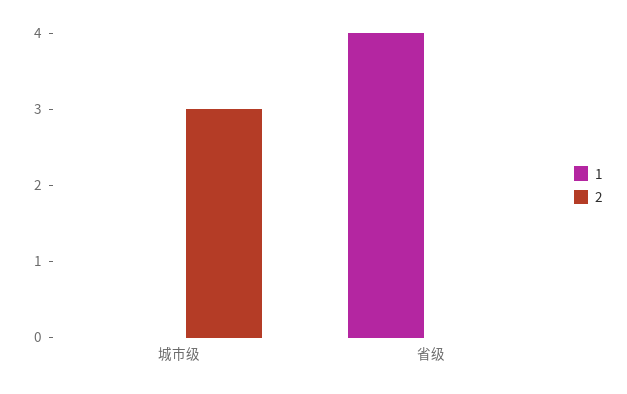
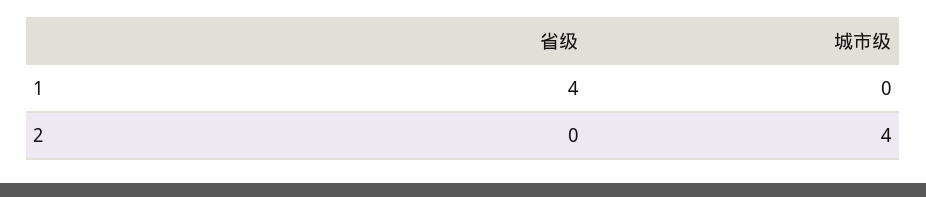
2, 城市级: 3 -> 4

